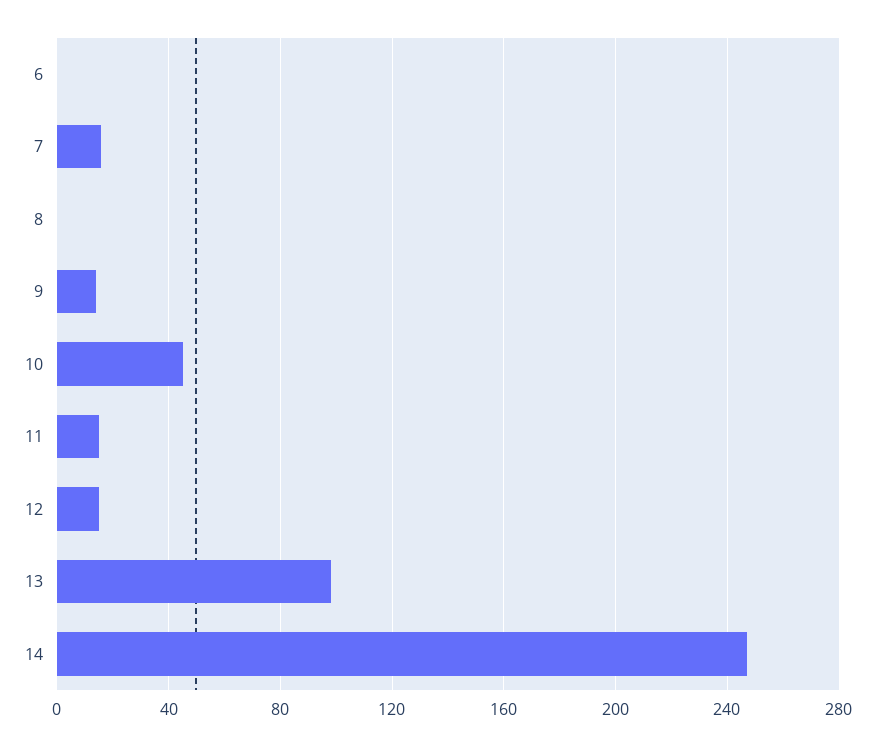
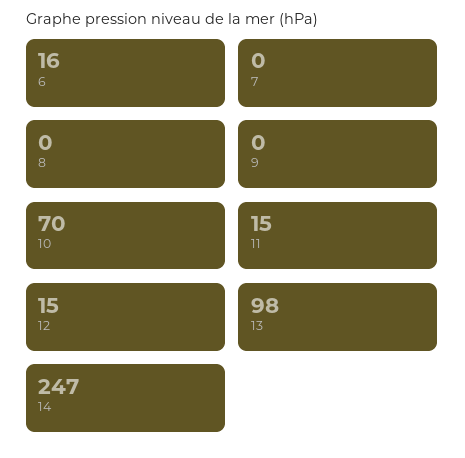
6: 0 -> 16
7: 15 -> 0
9: 15 -> 0
10: 45 -> 70

